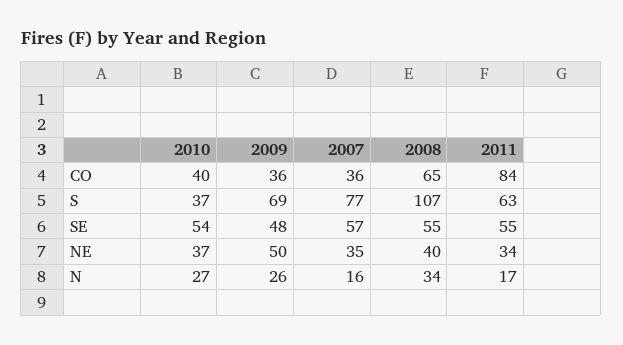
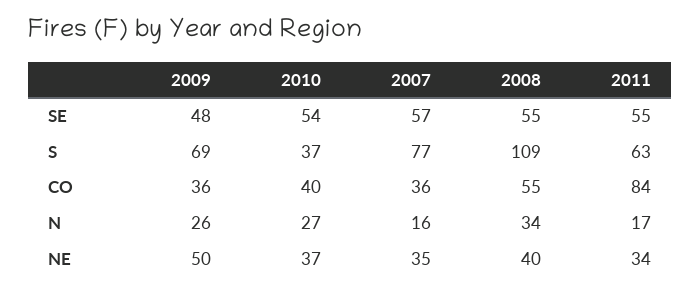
2008, CO: 65 -> 55
2008, S: 107 -> 109

